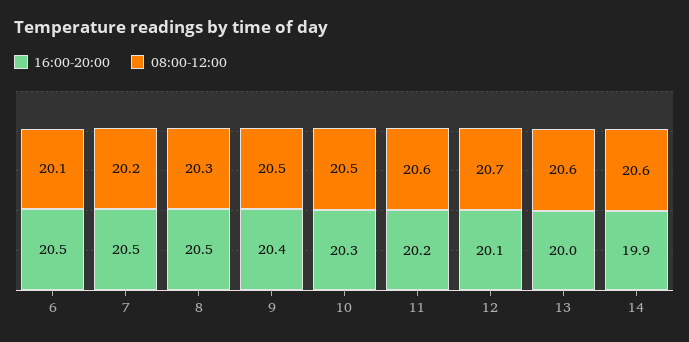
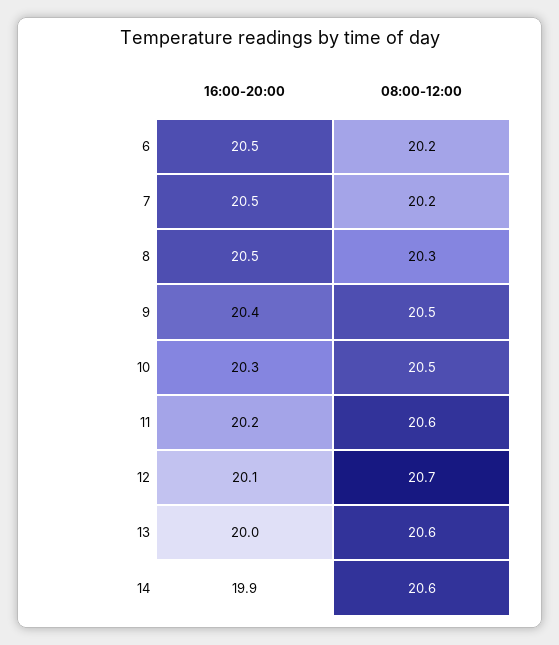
08:00-12:00, 6: 20.1 -> 20.2

